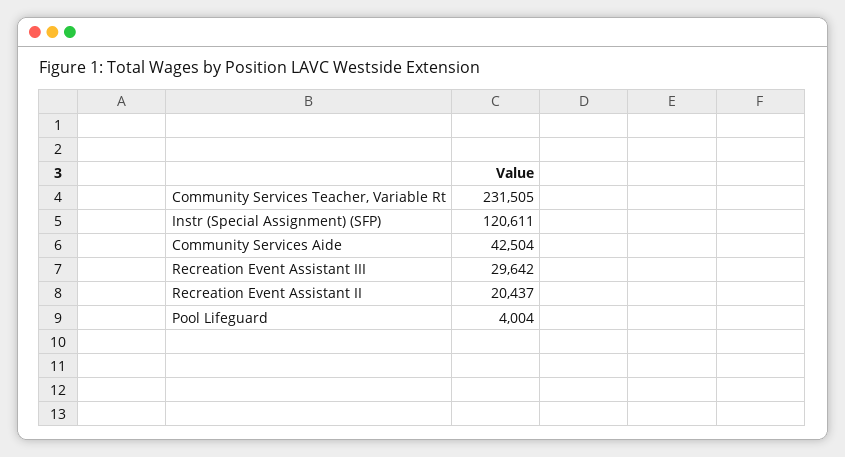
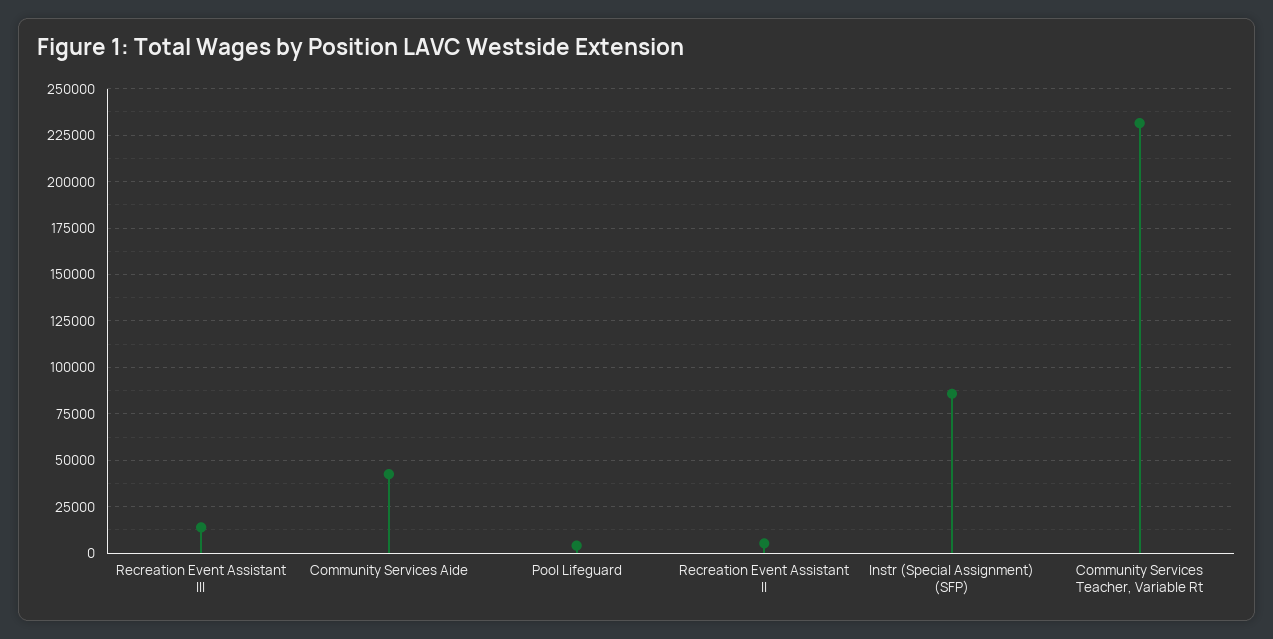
Instr (Special Assignment) (SFP): 120611 -> 85000
Recreation Event Assistant III: 29642 -> 15000
Recreation Event Assistant II: 20437 -> 5000

